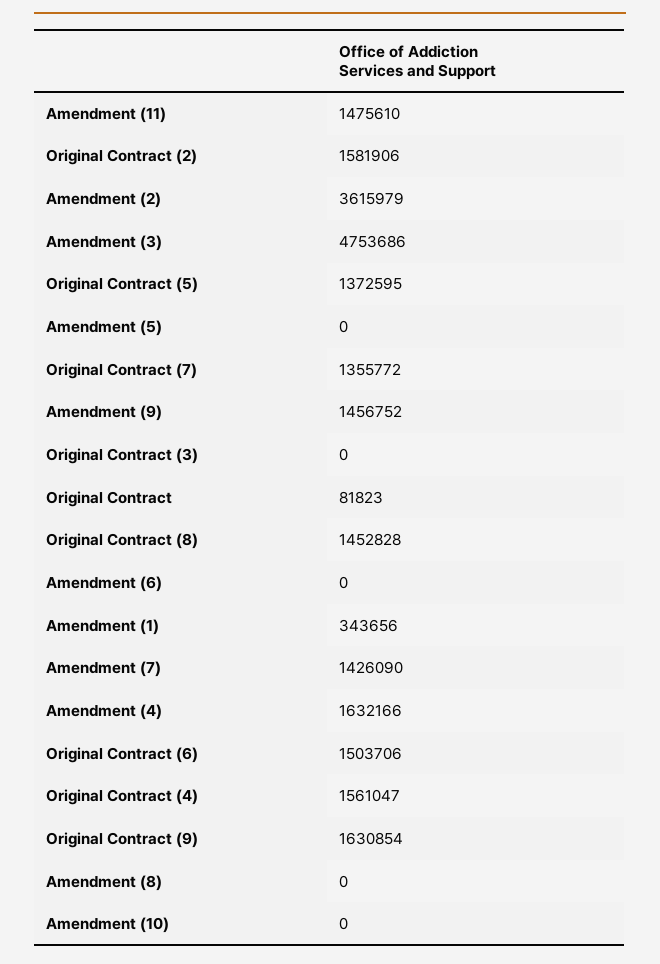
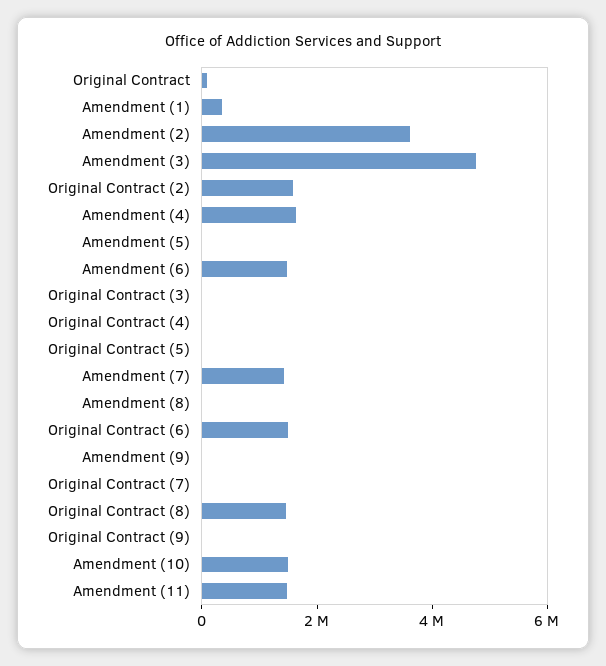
Original Contract (5): 1372595 -> 0
Original Contract (7): 1355772 -> 0
Amendment (9): 1456752 -> 0
Amendment (6): 0 -> 1500000
Original Contract (4): 1561047 -> 0
Original Contract (9): 1630854 -> 0
Amendment (10): 0 -> 1500000

